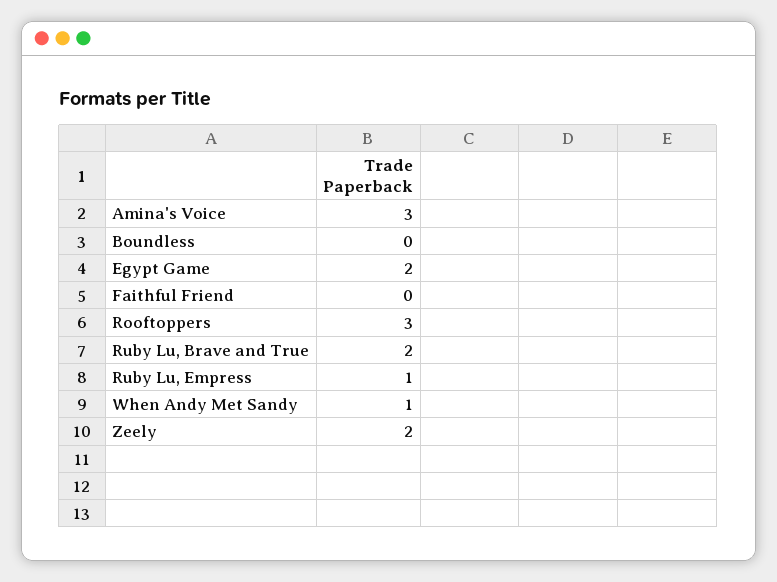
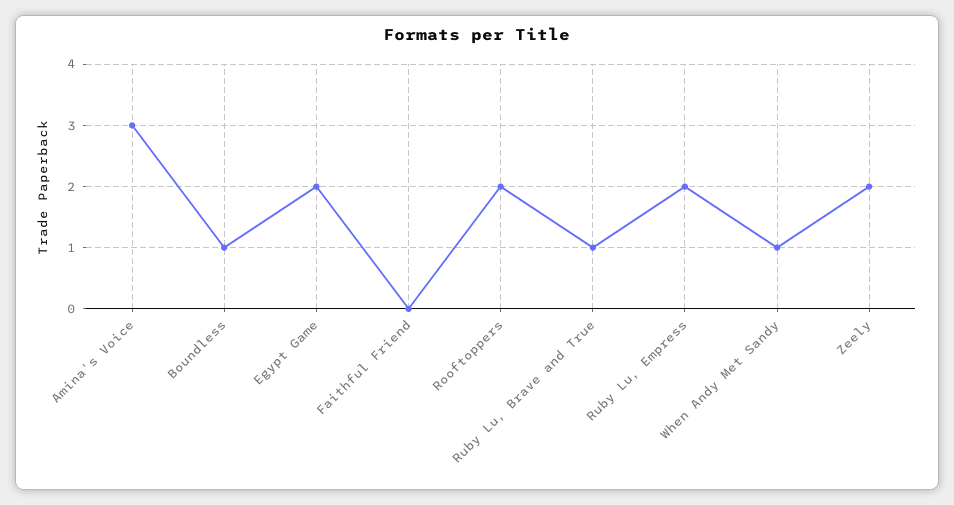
Boundless: 0 -> 1
Rooftoppers: 3 -> 2
Ruby Lu, Brave and True: 2 -> 1
Ruby Lu, Empress: 1 -> 2

